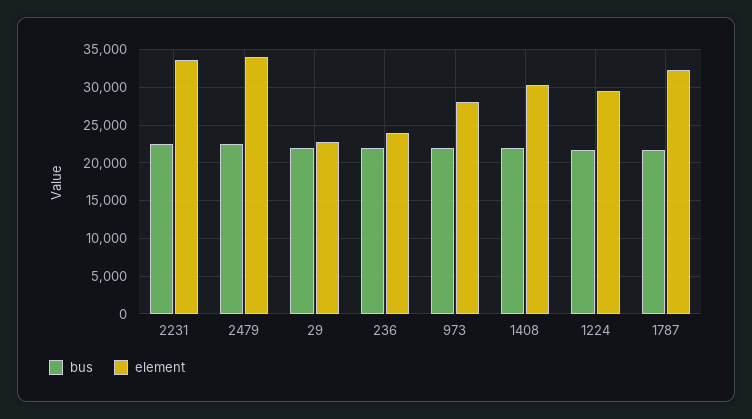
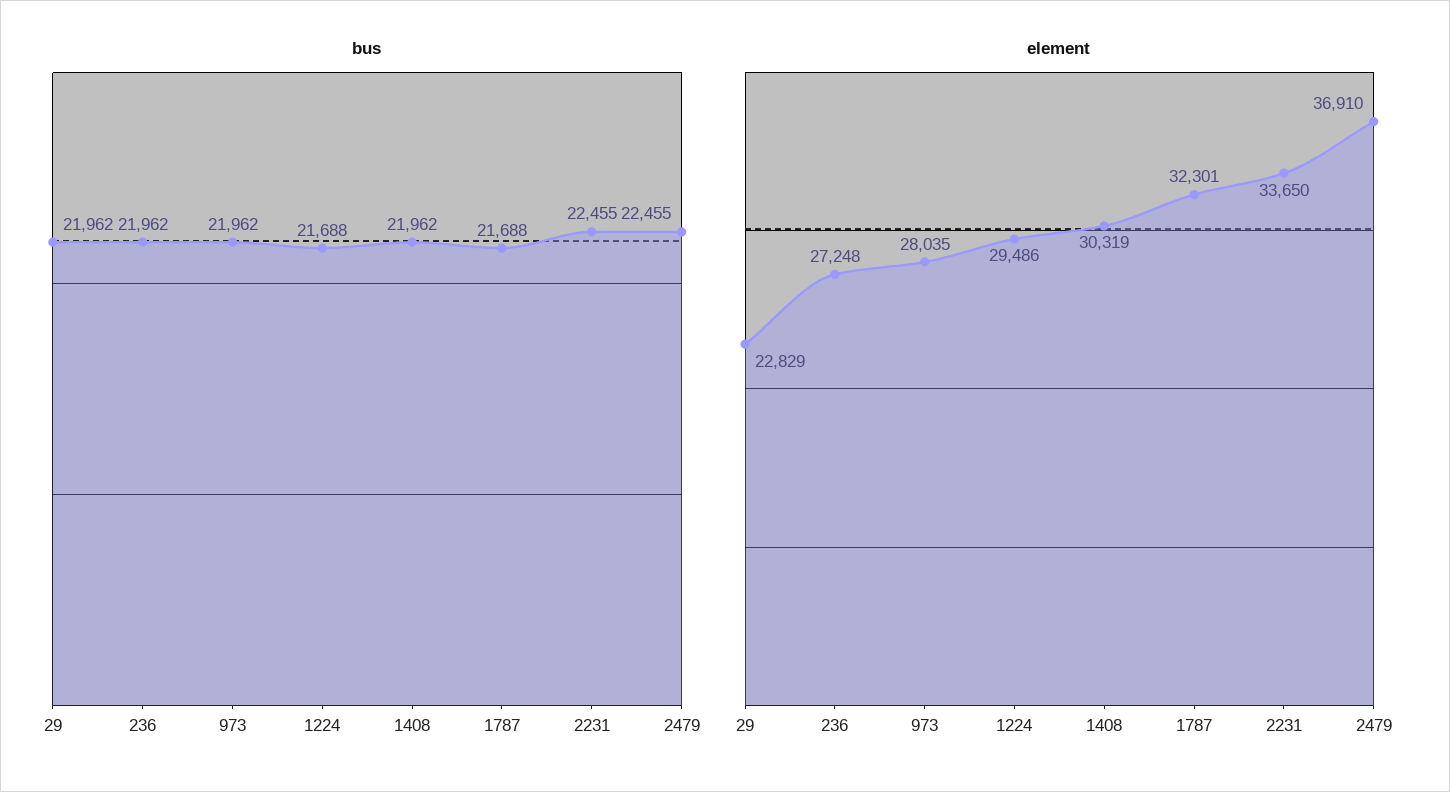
element, 2479: 34000 -> 36910
element, 236: 24000 -> 27248

